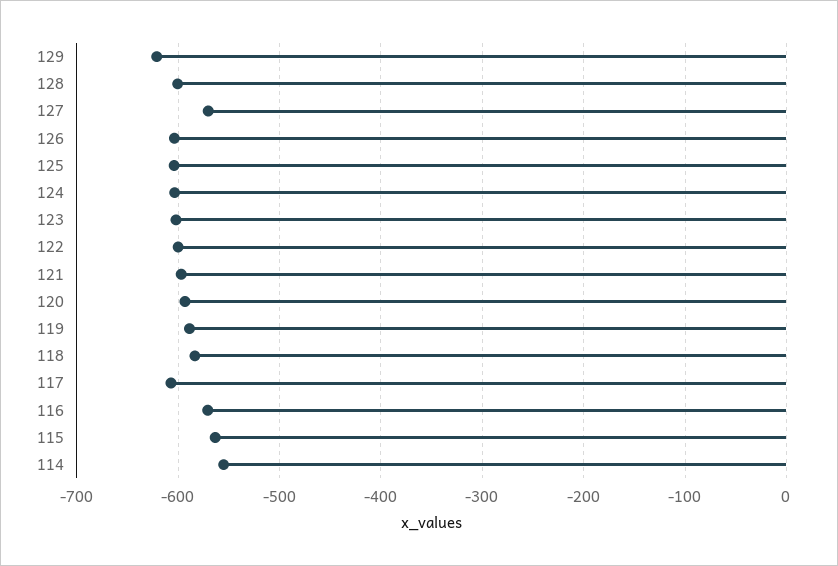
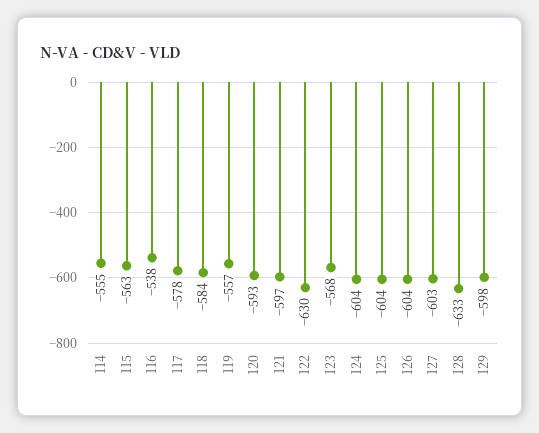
129: -620 -> -598
128: -600 -> -633
127: -570 -> -603
123: -600 -> -568
122: -600 -> -630
119: -590 -> -557
117: -610 -> -578
116: -570 -> -538

